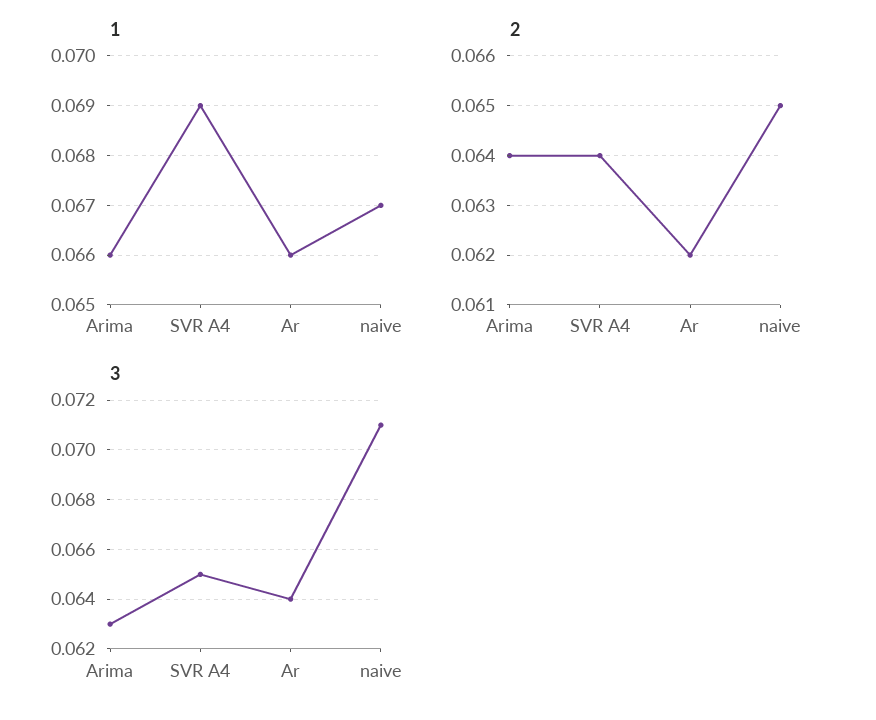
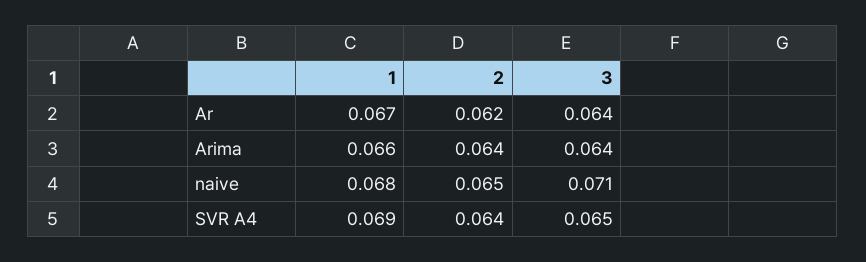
1, Ar: 0.066 -> 0.067
1, naive: 0.067 -> 0.068
3, Arima: 0.063 -> 0.064

